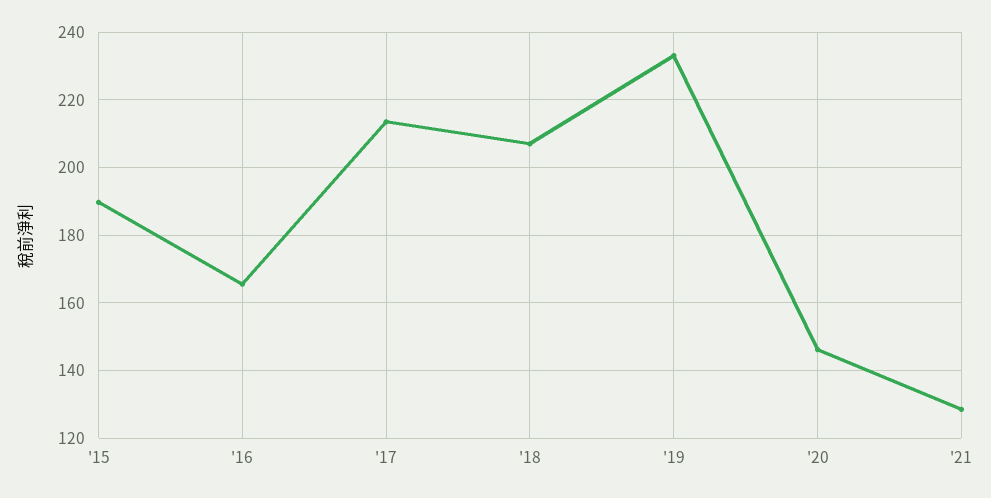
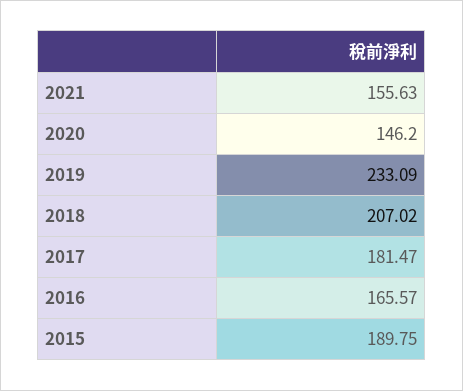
'17: 214 -> 181.47
'21: 128 -> 155.63

